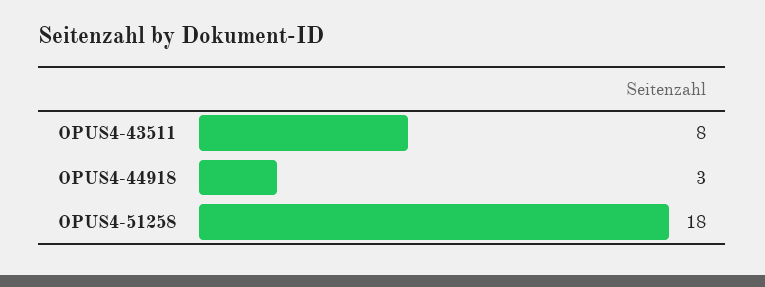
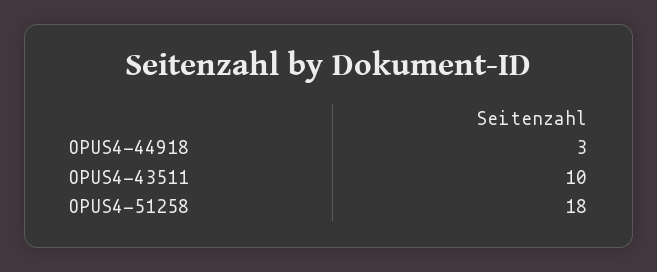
OPUS4-43511: 8 -> 10

